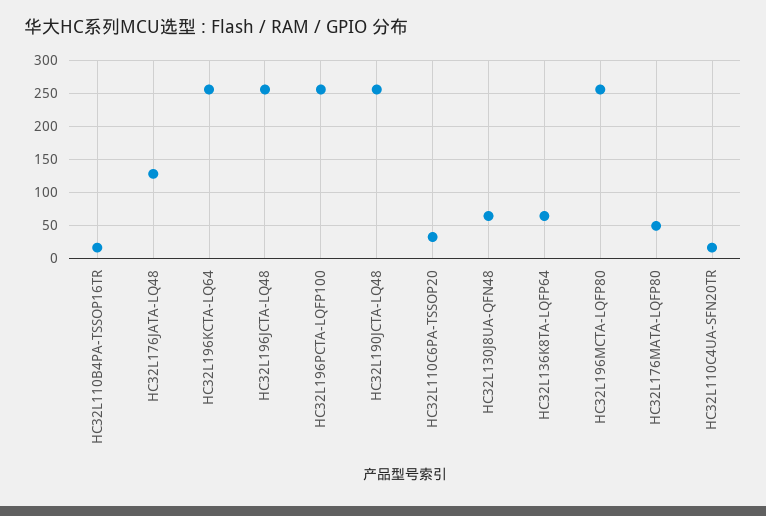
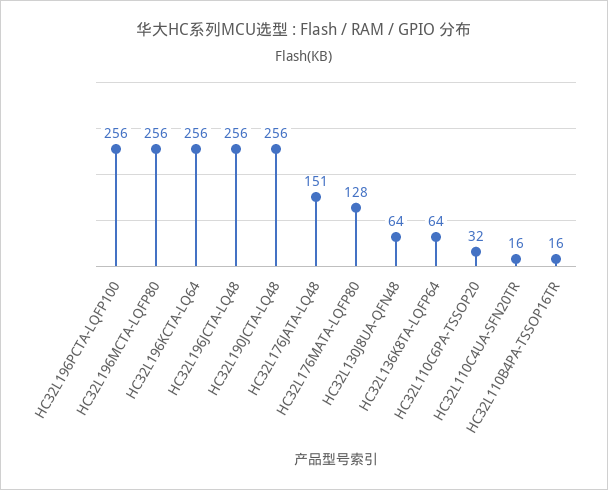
HC32L176JATA-LQ48: 130 -> 151
HC32L176MATA-LQFP80: 50 -> 128

